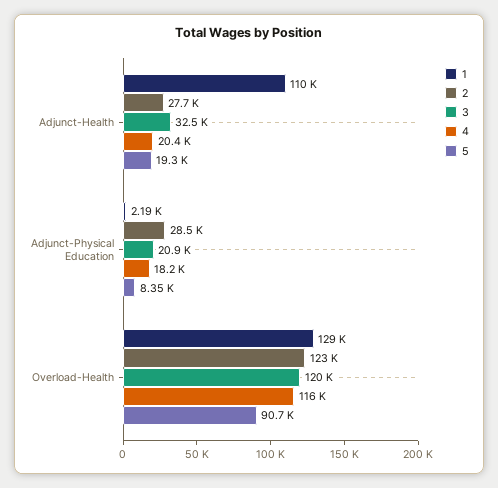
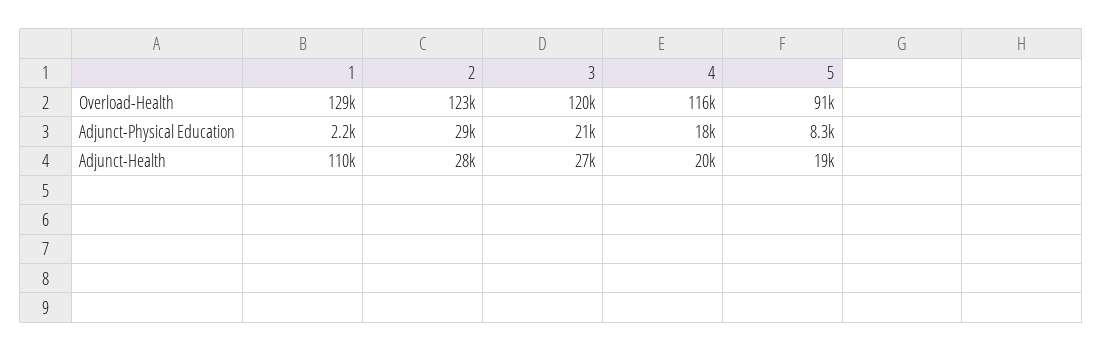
3, Adjunct-Health: 32500 -> 27000

